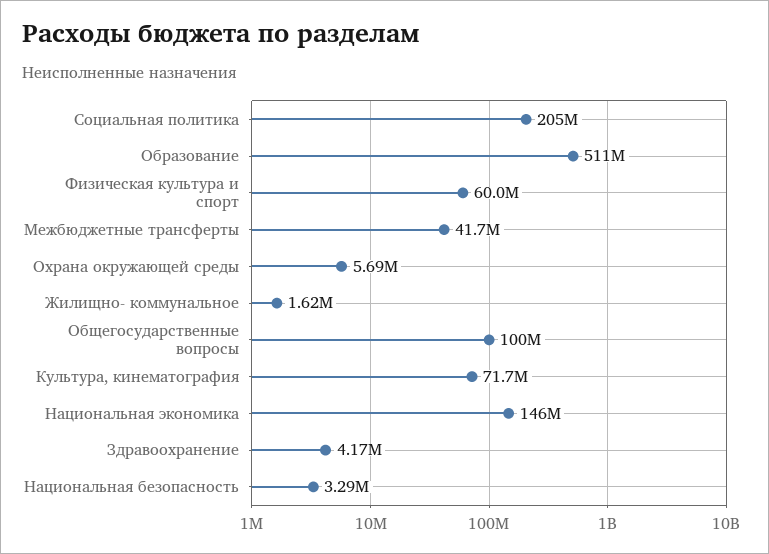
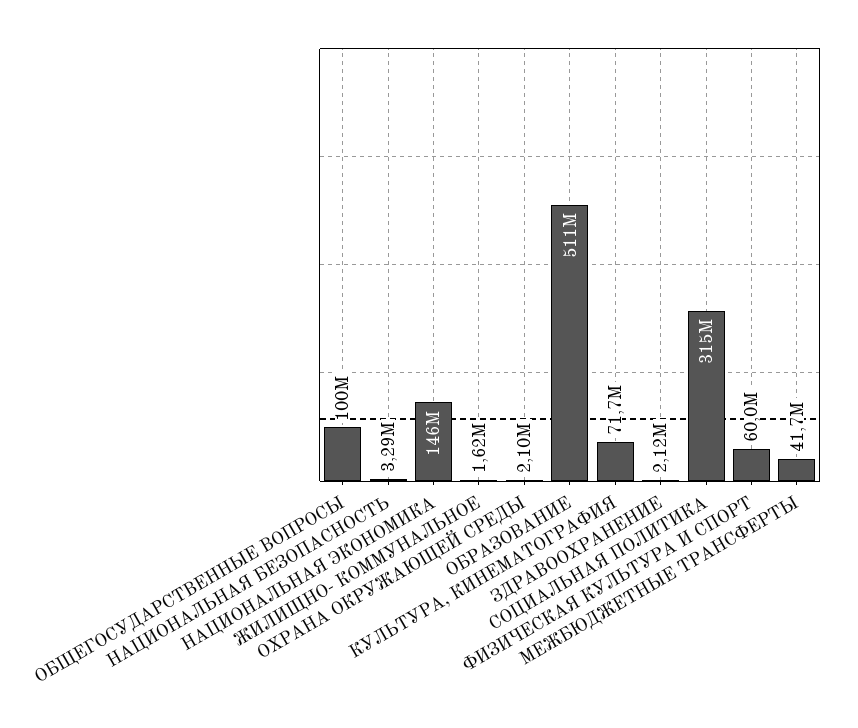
Социальная политика: 205000000 -> 315000000
Охрана окружающей среды: 5690000 -> 2100000
Здравоохранение: 4170000 -> 2120000

